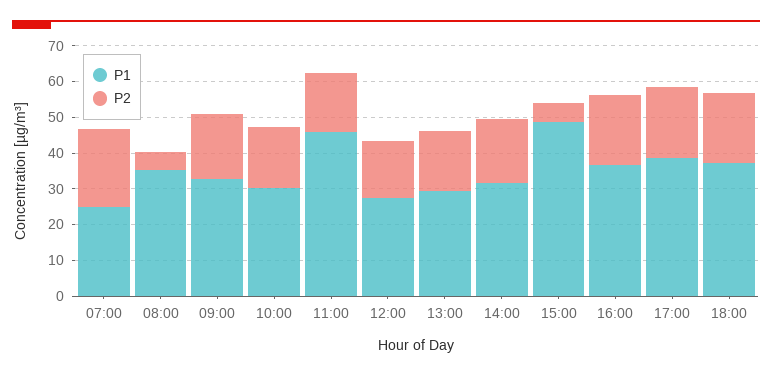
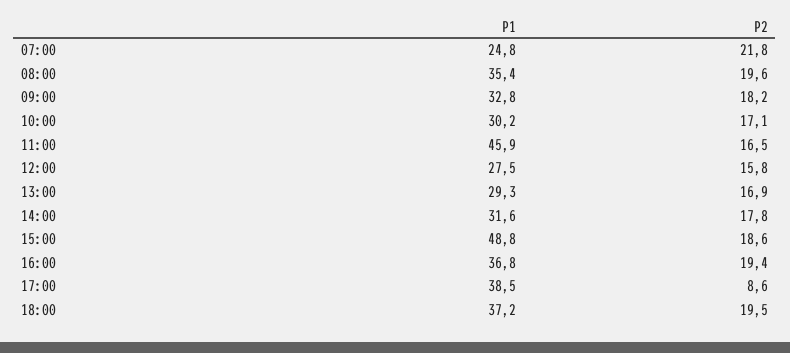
P2, 08:00: 5 -> 19.6
P2, 15:00: 5 -> 18.6
P2, 17:00: 20 -> 8.6

